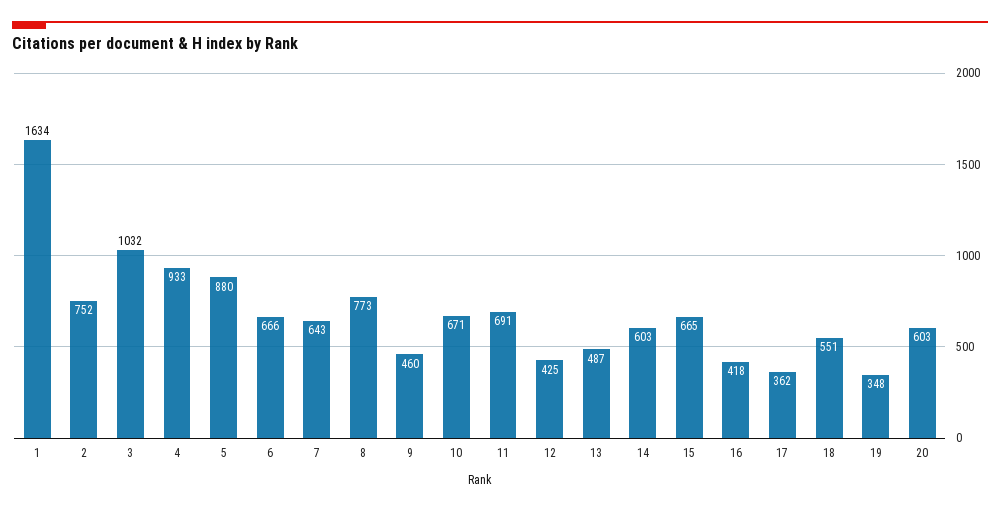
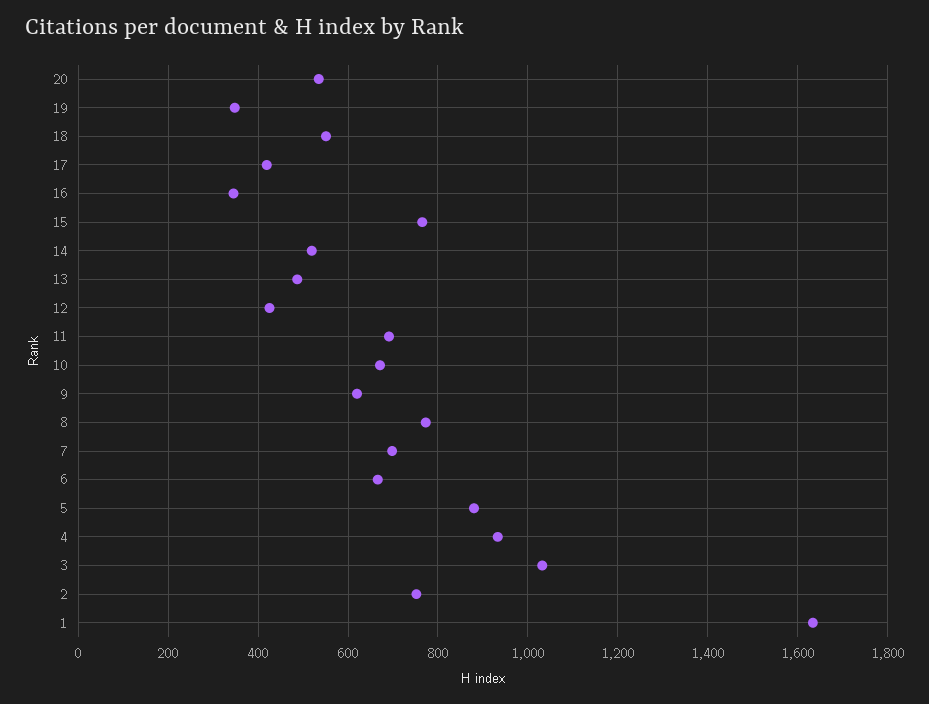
7: 643 -> 700
9: 460 -> 620
14: 603 -> 520
15: 665 -> 760
16: 418 -> 340
17: 362 -> 420
20: 603 -> 540

